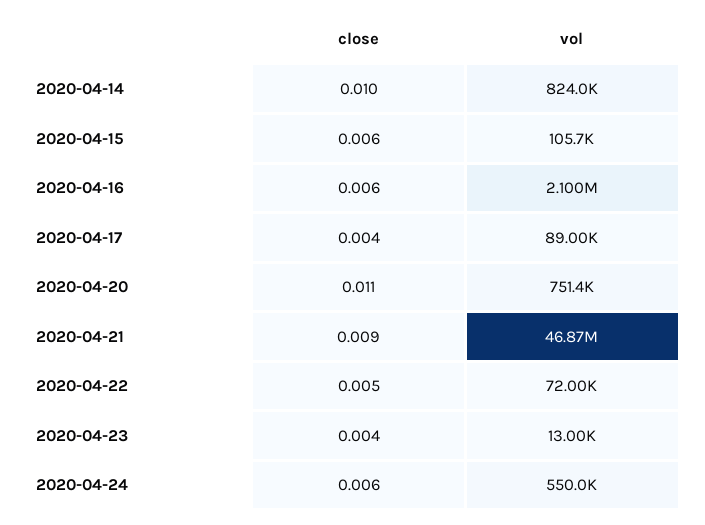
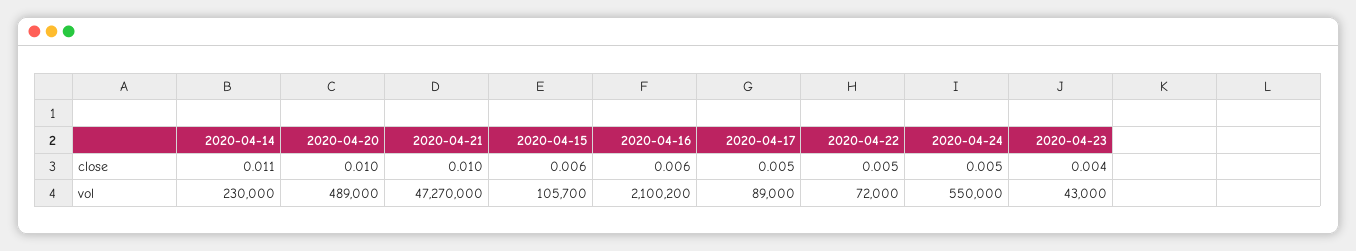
close, 2020-04-14: 0.01 -> 0.011
vol, 2020-04-14: 824000 -> 230000
close, 2020-04-17: 0.004 -> 0.005
close, 2020-04-20: 0.011 -> 0.01
vol, 2020-04-20: 751400 -> 489000
close, 2020-04-21: 0.009 -> 0.01
vol, 2020-04-21: 46870000 -> 47270000
vol, 2020-04-23: 13000 -> 43000
close, 2020-04-24: 0.006 -> 0.005

